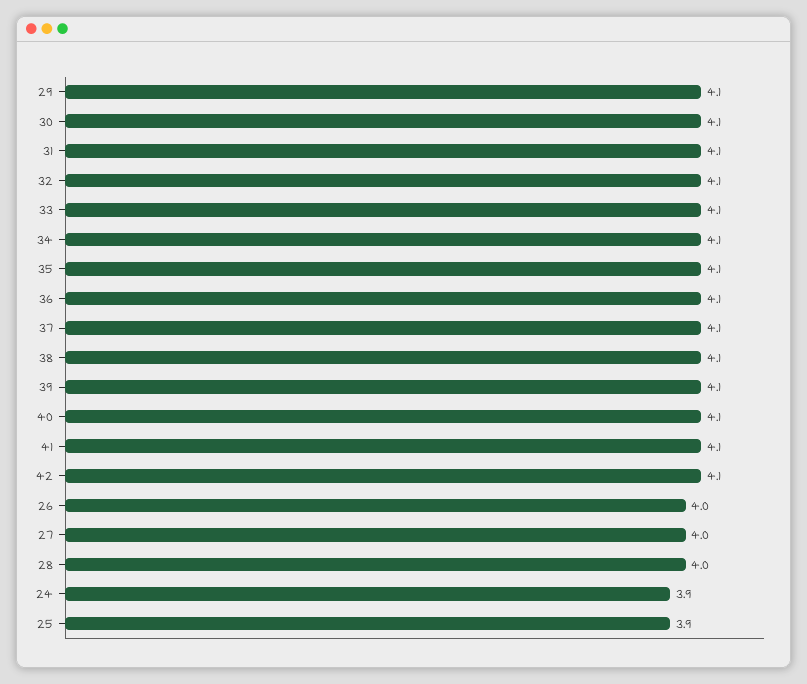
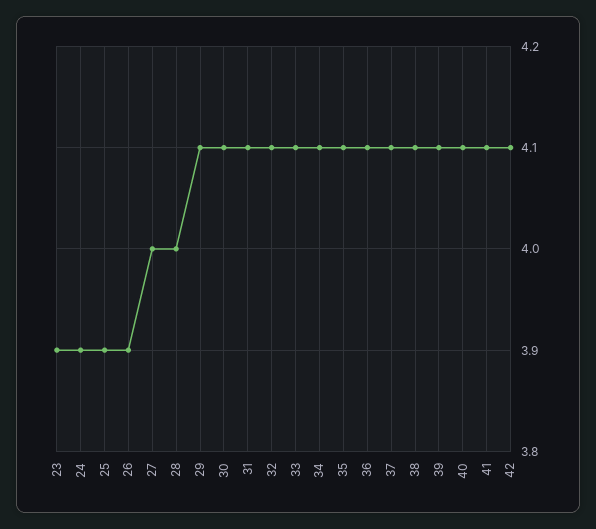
26: 4 -> 3.9
23: none -> 3.9

